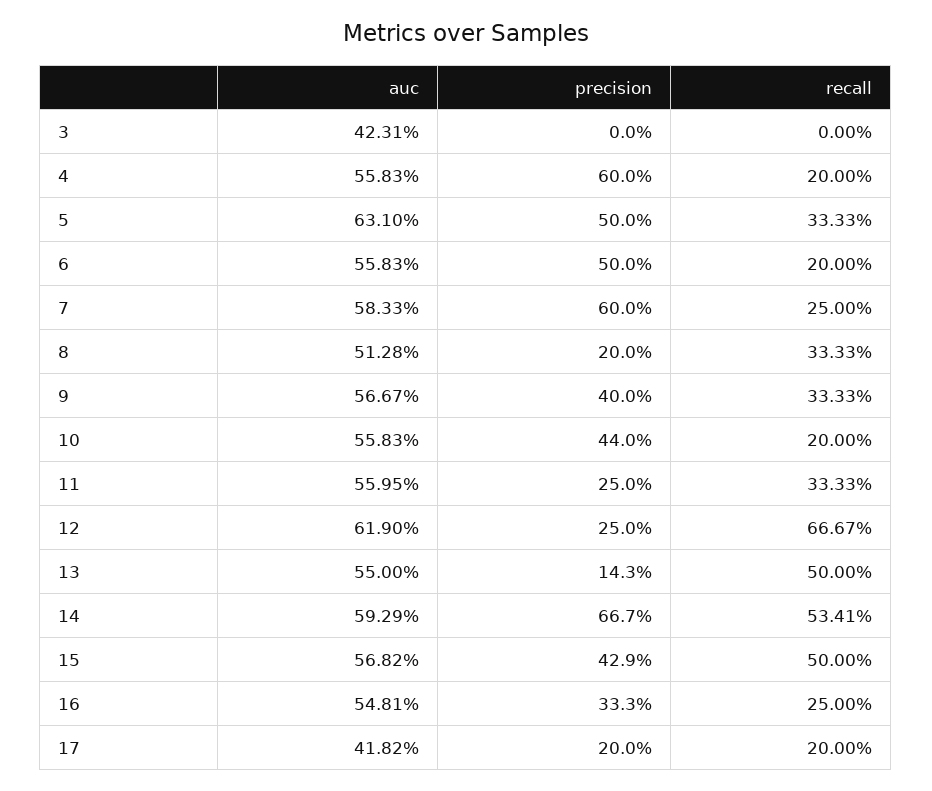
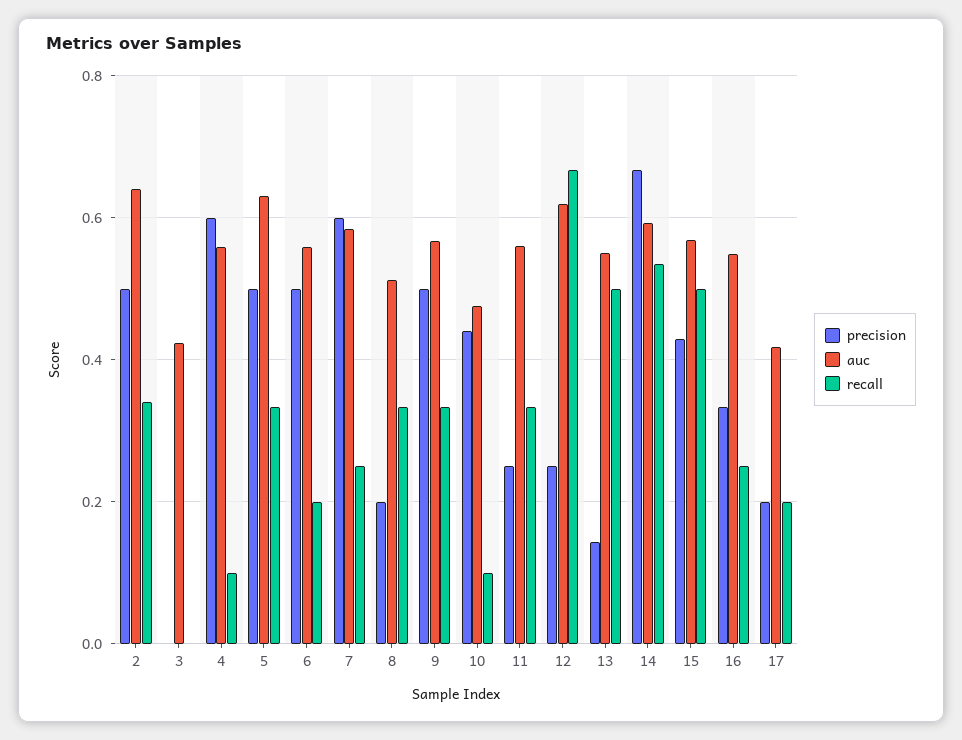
recall, 4: 0.2 -> 0.1
precision, 9: 0.4 -> 0.5
auc, 10: 0.5583 -> 0.48
recall, 10: 0.2 -> 0.1
precision, 2: none -> 0.5
auc, 2: none -> 0.64
recall, 2: none -> 0.34

